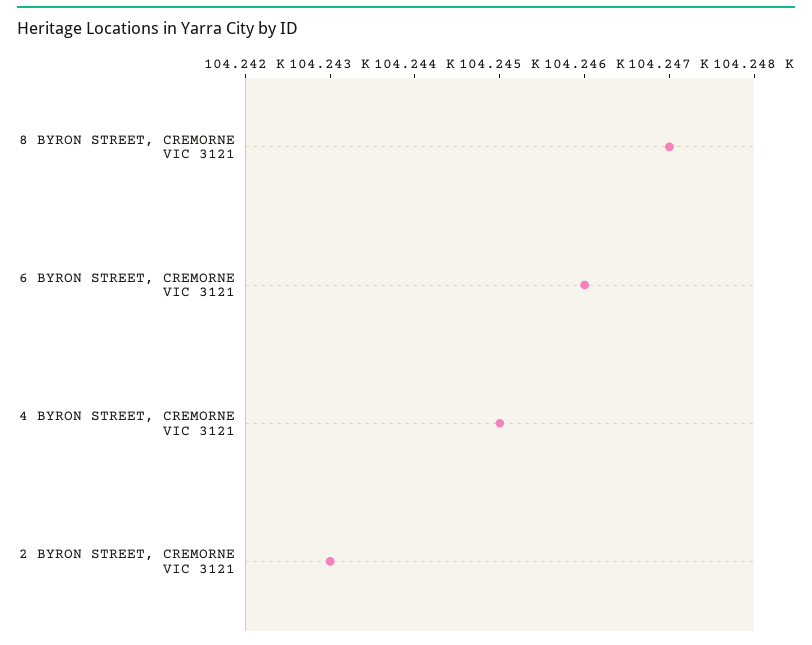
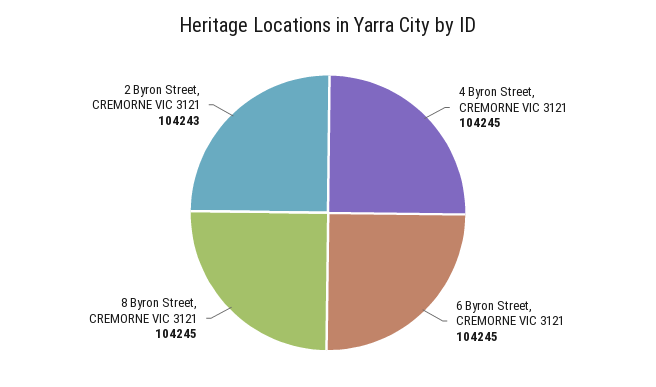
8 BYRON STREET, CREMORNE VIC 3121: 104247 -> 104245
6 BYRON STREET, CREMORNE VIC 3121: 104246 -> 104245

